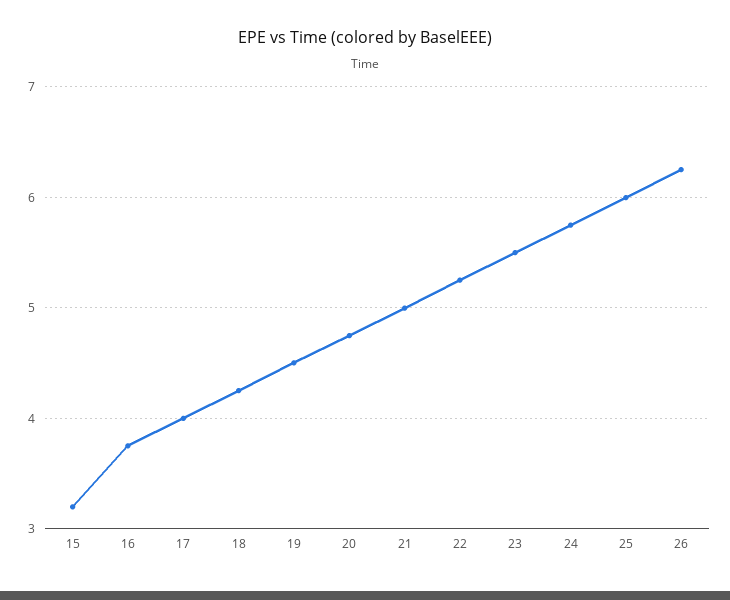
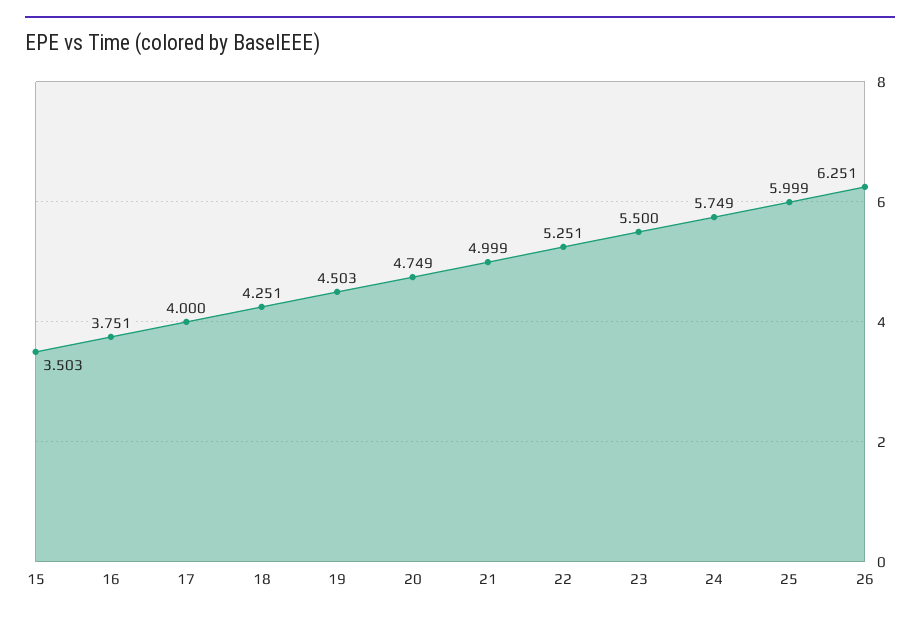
15: 3.2 -> 3.503

